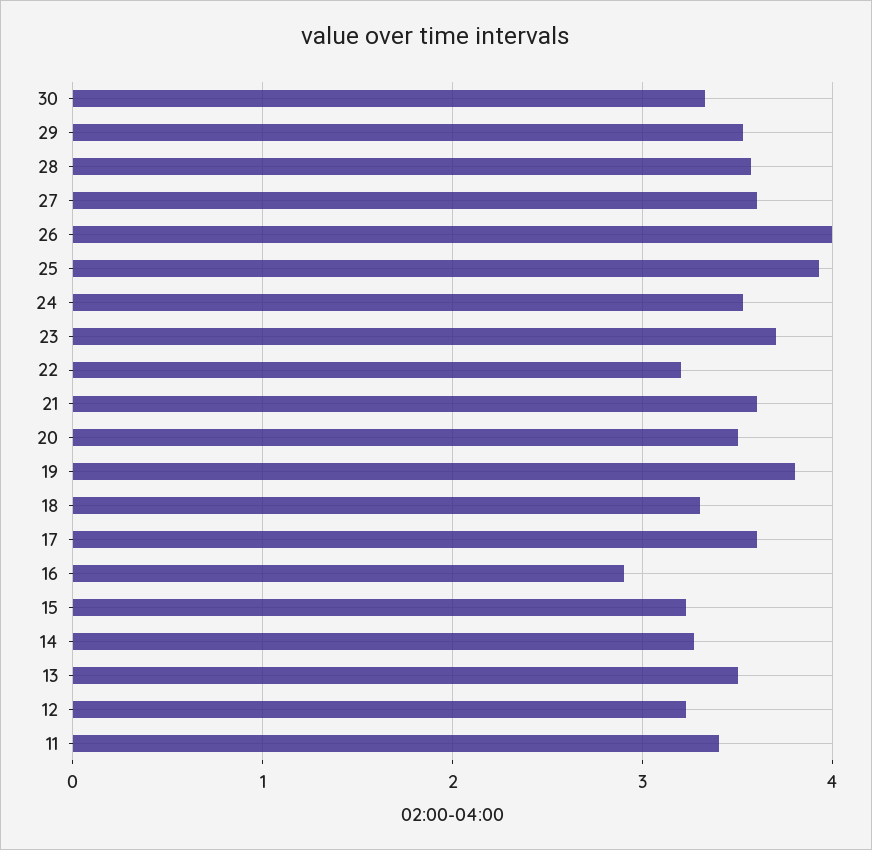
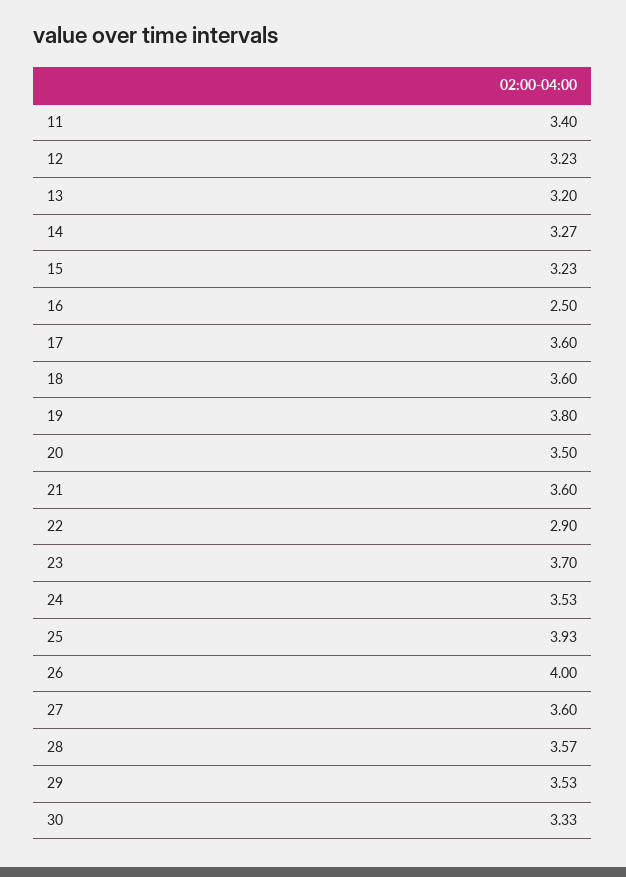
22: 3.2 -> 2.9
18: 3.3 -> 3.6
16: 2.9 -> 2.5
13: 3.5 -> 3.2

